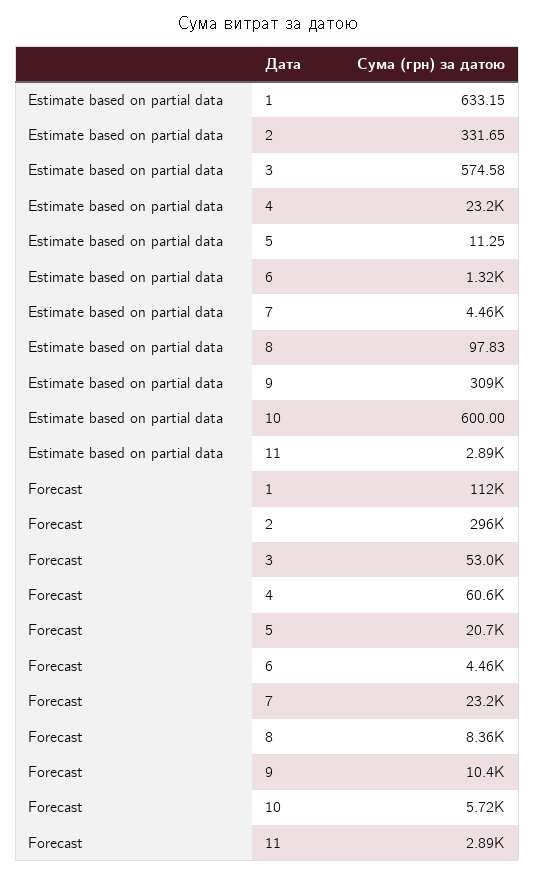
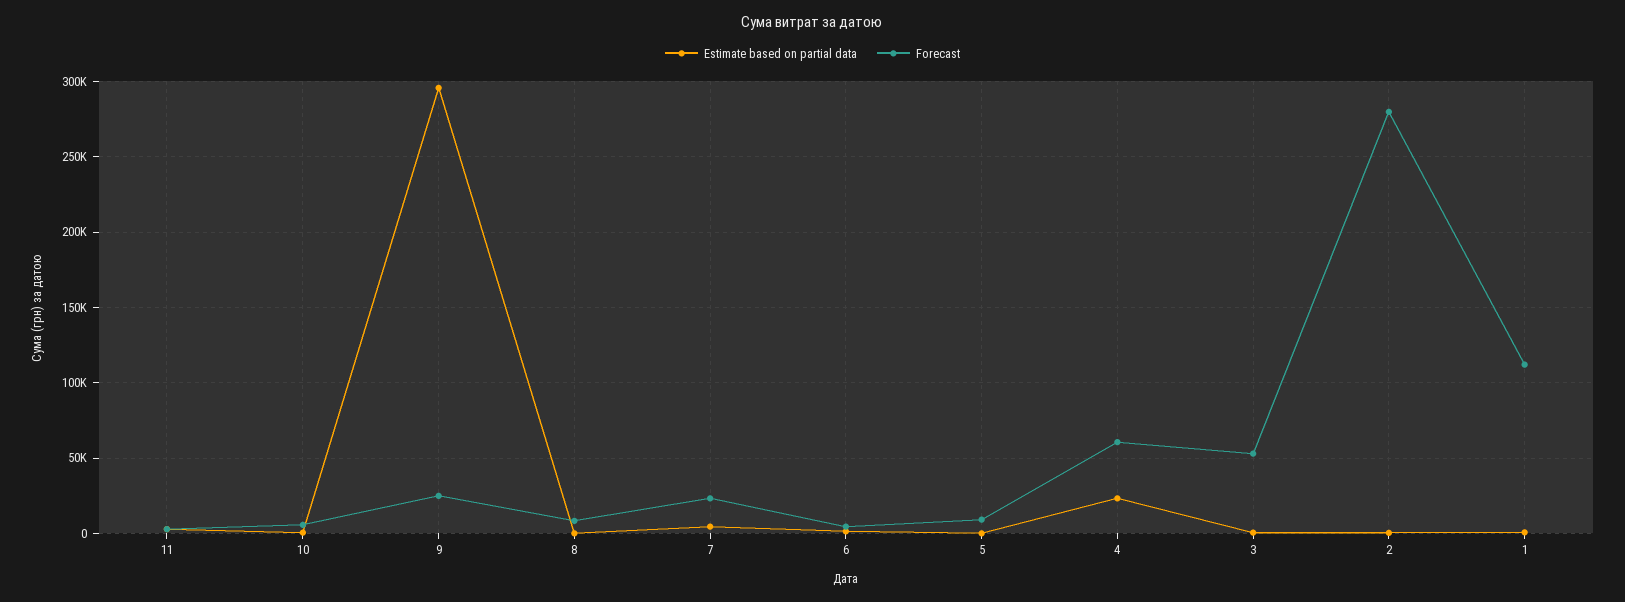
Estimate based on partial data, 9: 309000 -> 295000
Forecast, 2: 296000 -> 280000
Forecast, 5: 20700 -> 10000
Forecast, 9: 10400 -> 25000

